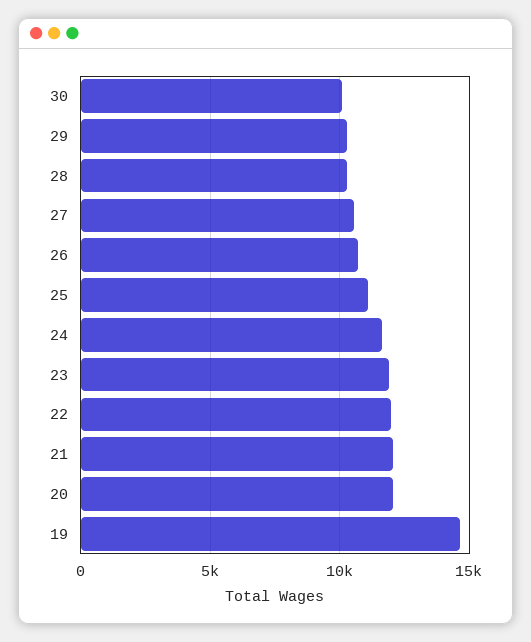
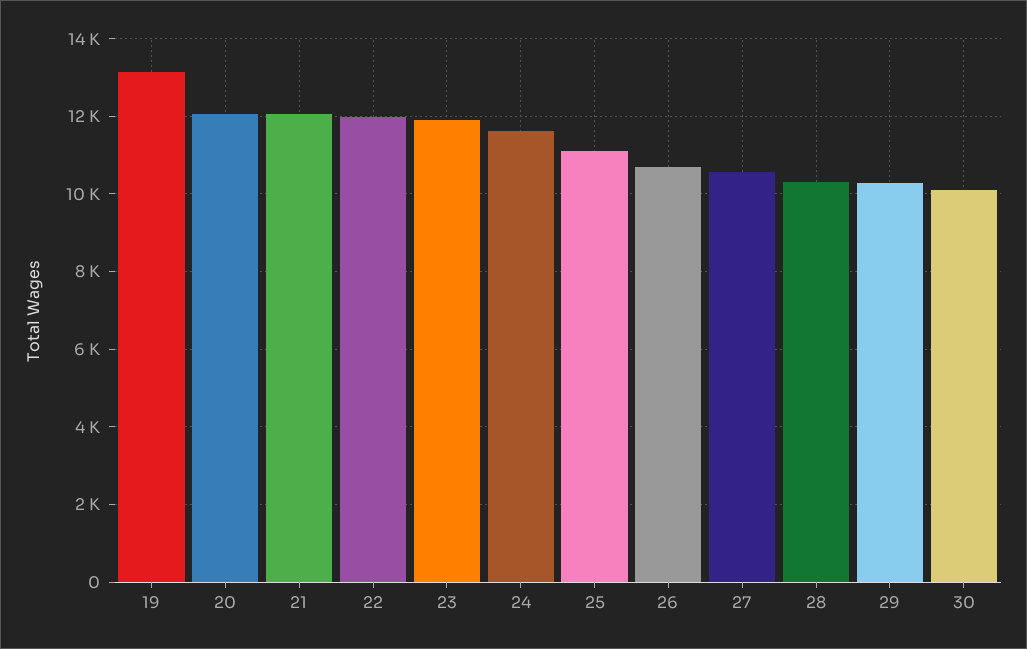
19: 14500 -> 13200

